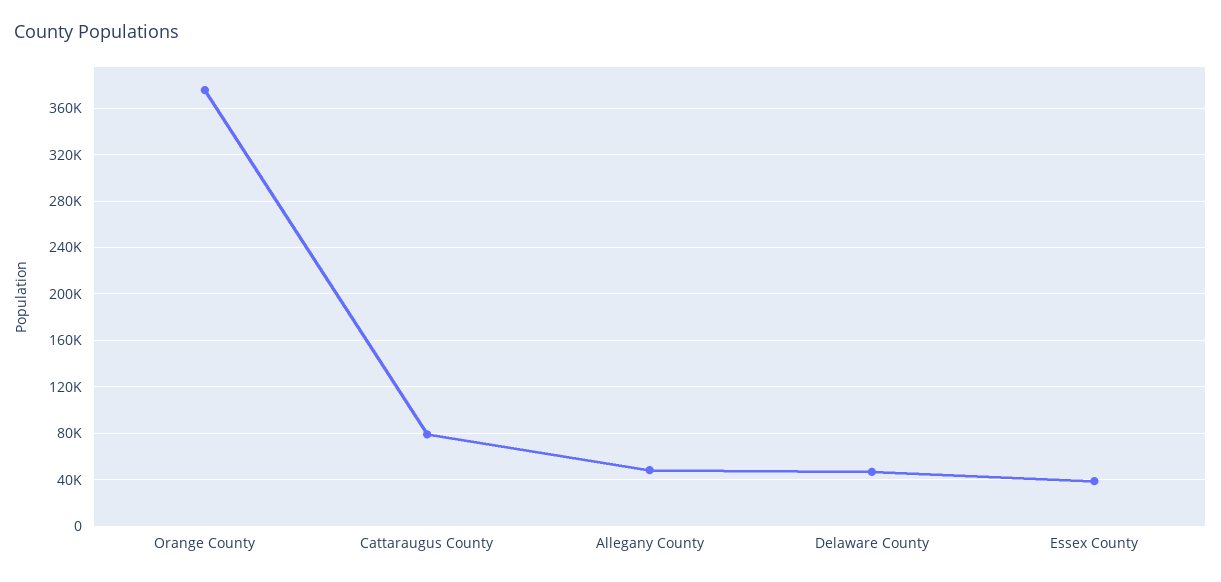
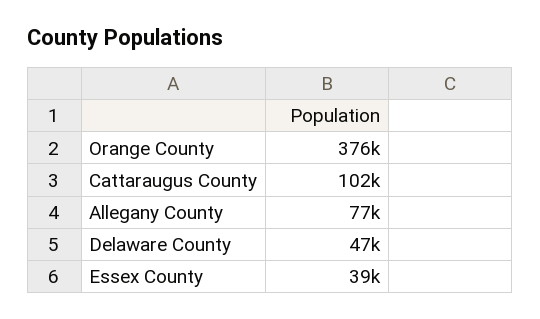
Cattaraugus County: 80000 -> 102000
Allegany County: 50000 -> 77000

